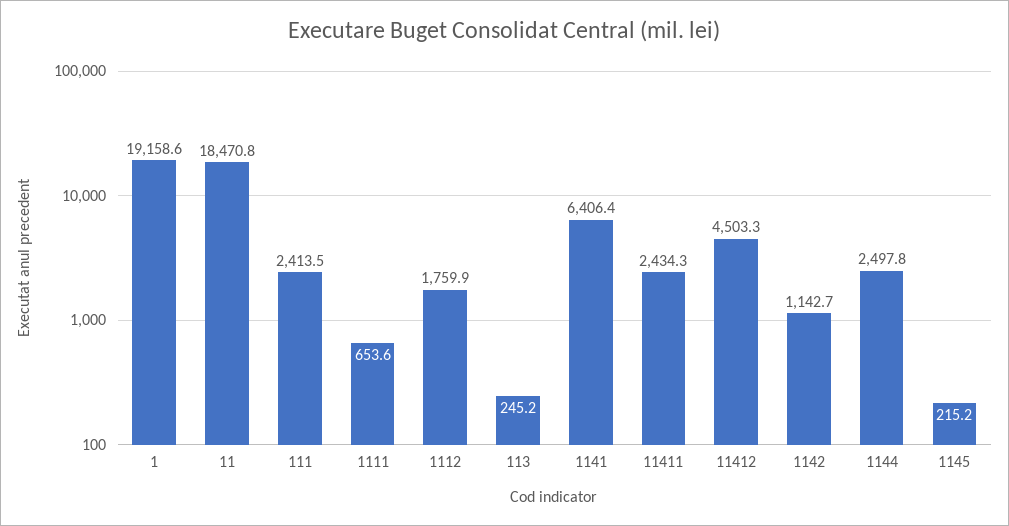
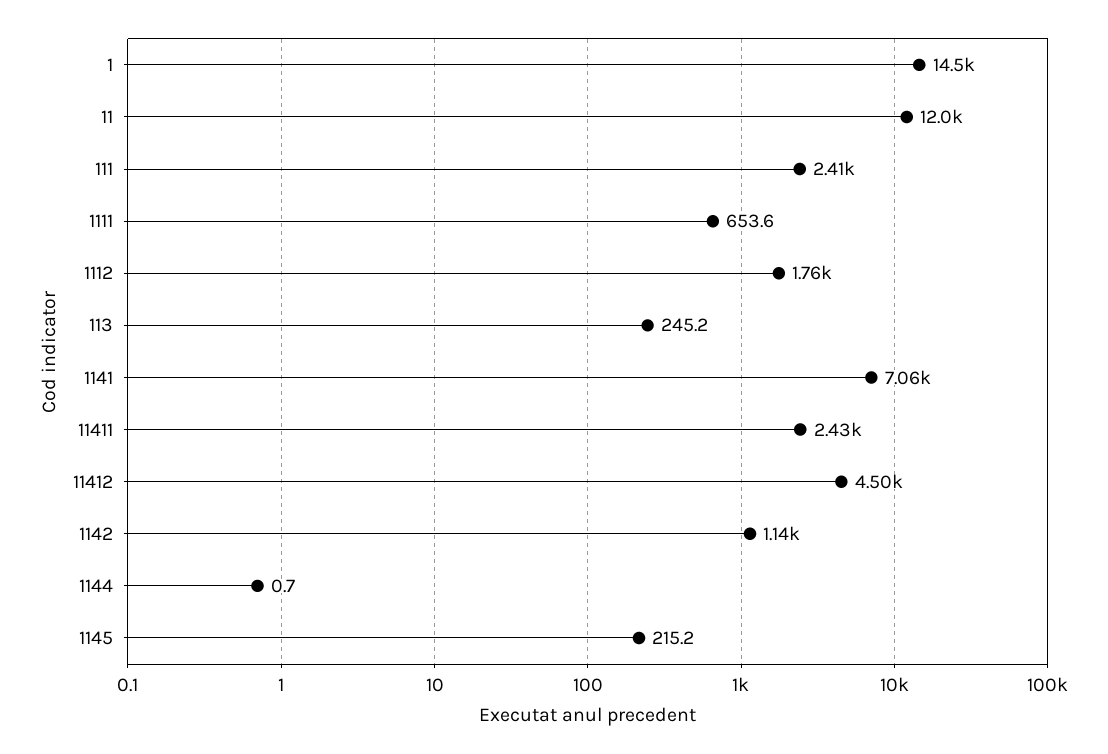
1: 19158.6 -> 14500
11: 18470.8 -> 12000
1141: 6406.4 -> 7060
1144: 2497.8 -> 0.7

